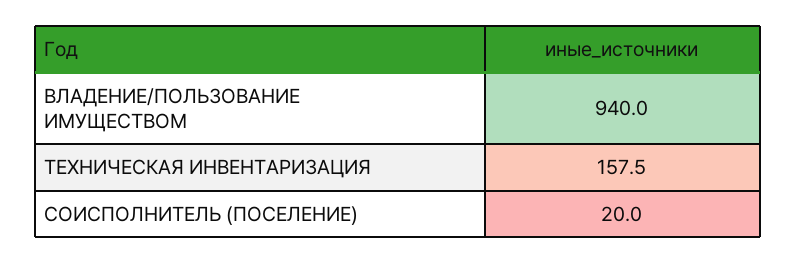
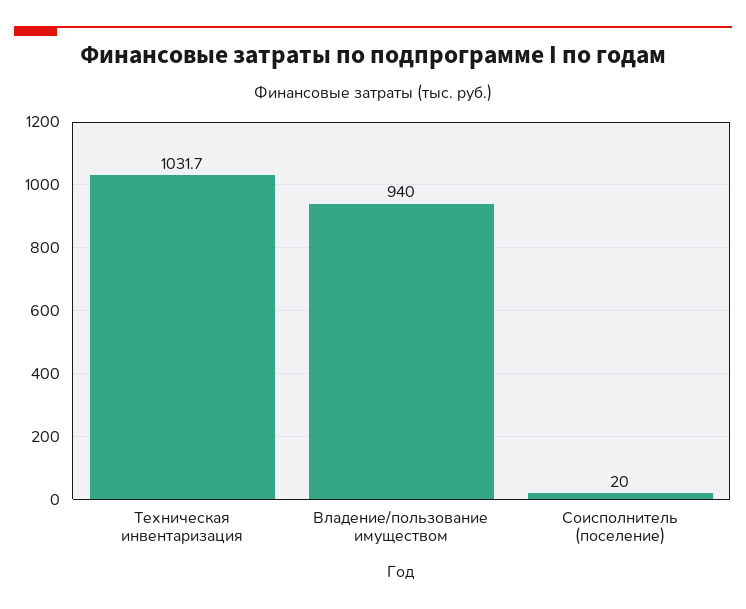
ТЕХНИЧЕСКАЯ ИНВЕНТАРИЗАЦИЯ: 157.5 -> 1031.7

